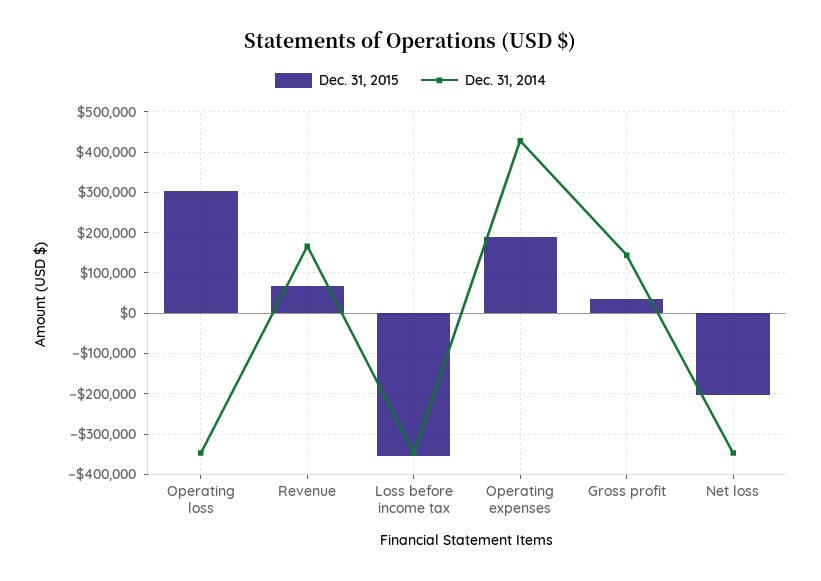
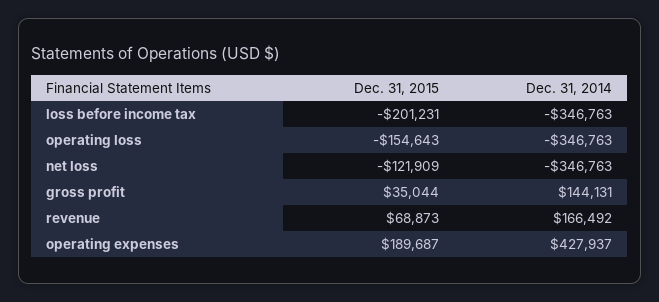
Dec. 31, 2015, Operating loss: 300000 -> -154643
Dec. 31, 2015, Loss before income tax: -360000 -> -201231
Dec. 31, 2015, Net loss: -200000 -> -121909

